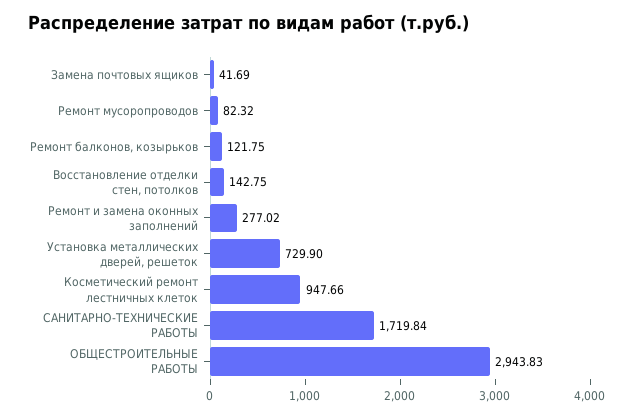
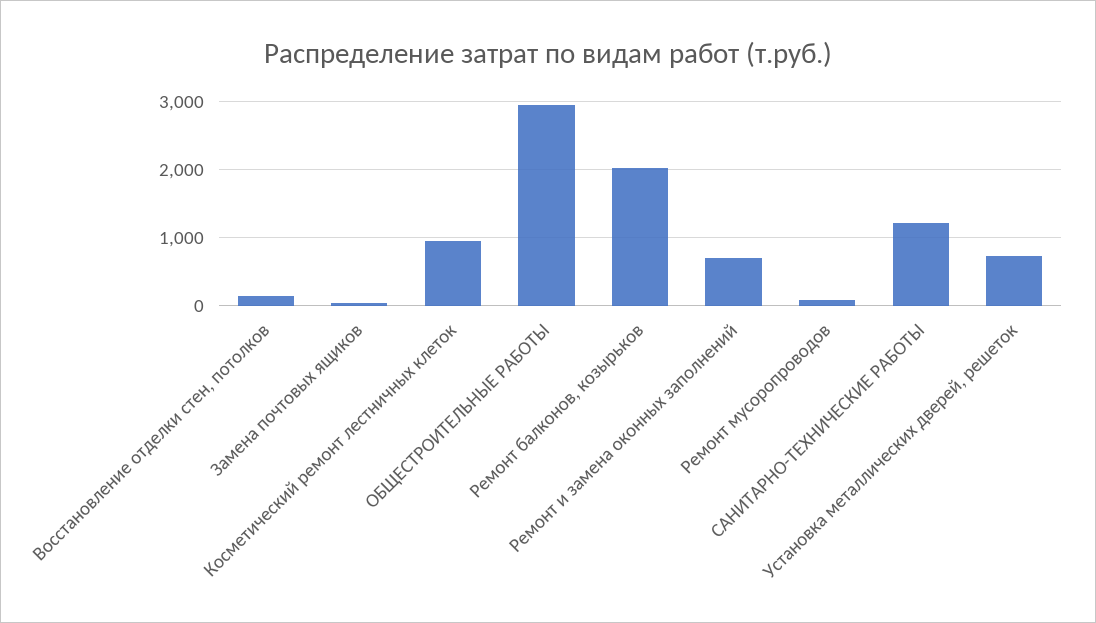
Ремонт балконов, козырьков: 121.75 -> 2000
Ремонт и замена оконных заполнений: 277.02 -> 700
САНИТАРНО-ТЕХНИЧЕСКИЕ РАБОТЫ: 1719.84 -> 1200

